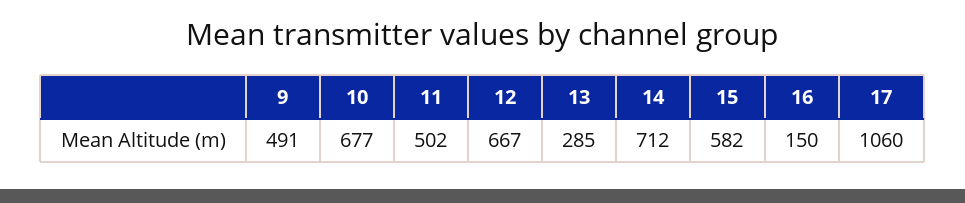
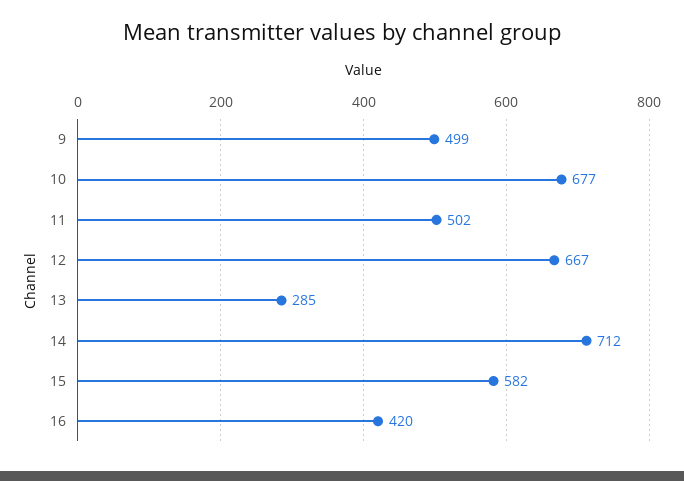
9: 491 -> 499
16: 150 -> 420
17: 1060 -> none

